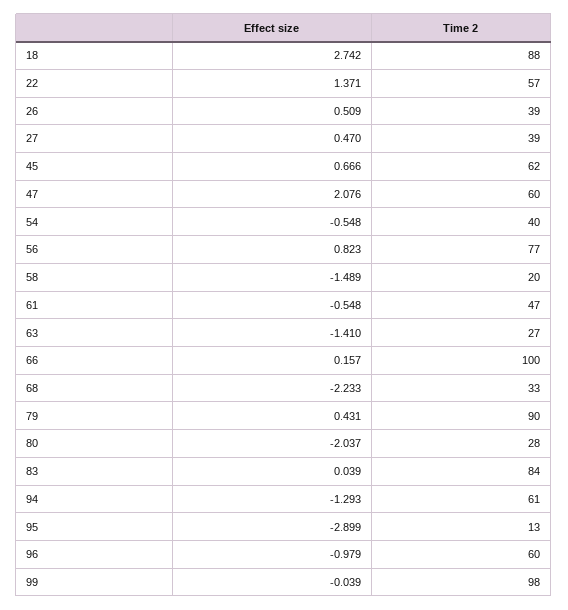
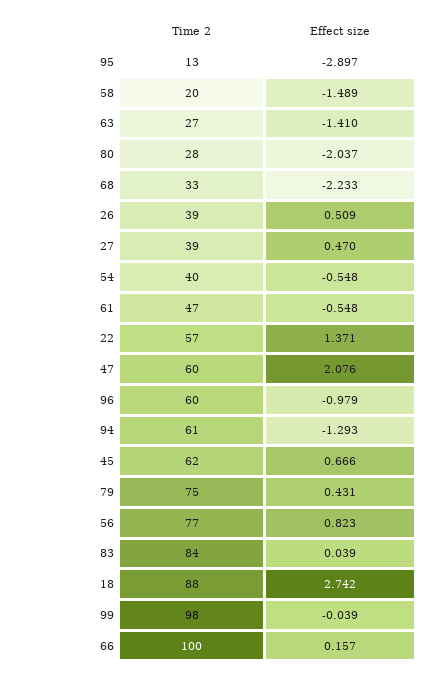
Time 2, 79: 90 -> 75
Effect size, 95: -2.899 -> -2.897

